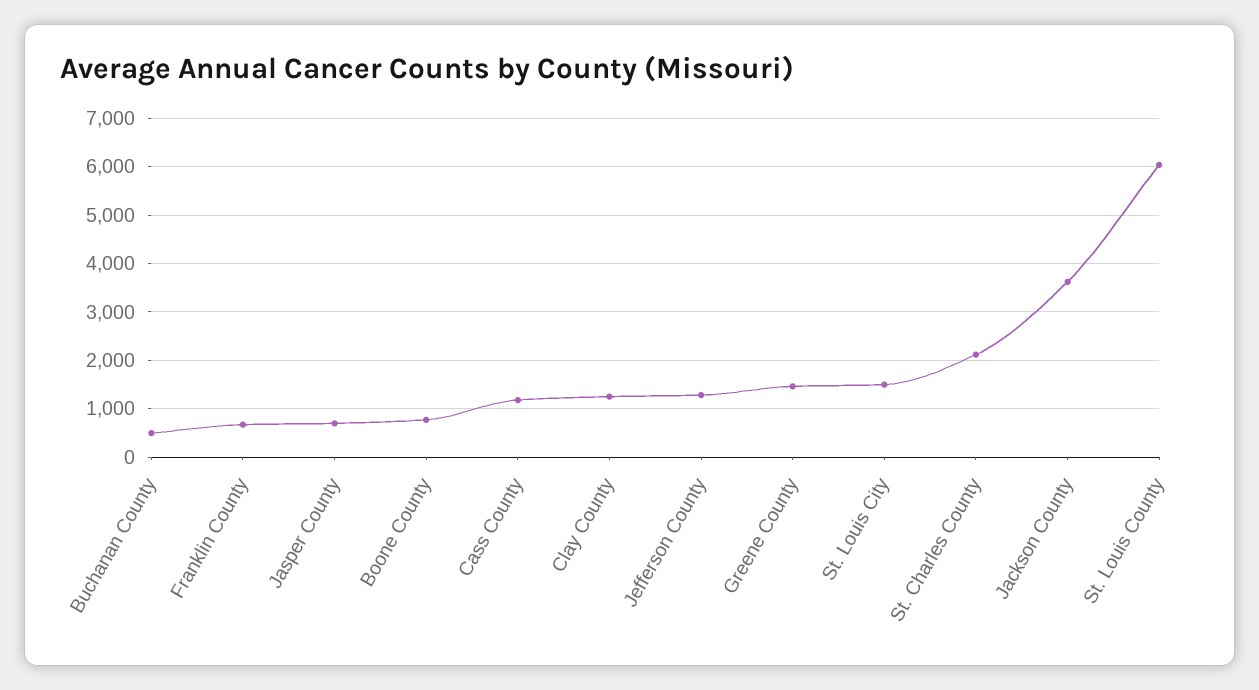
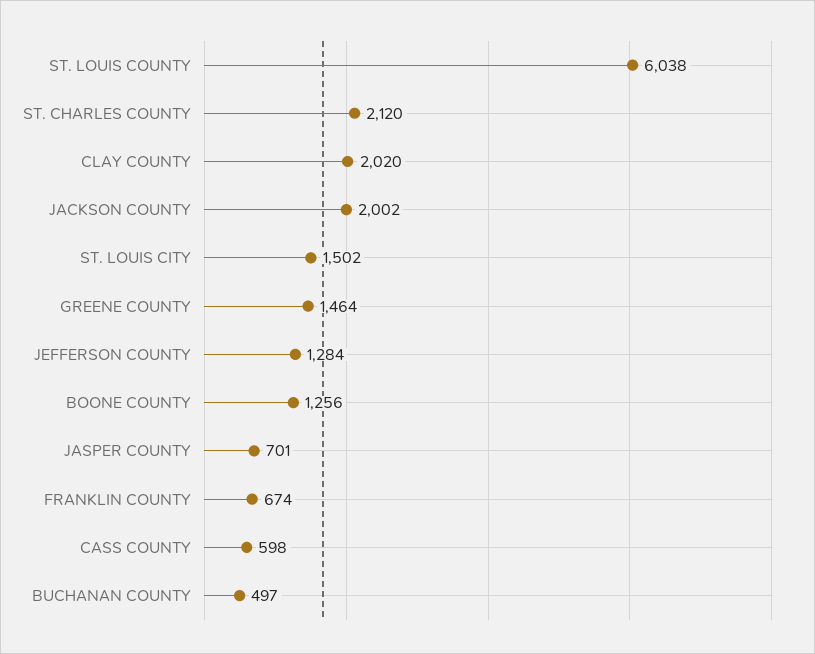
Boone County: 800 -> 1256
Cass County: 1200 -> 598
Clay County: 1200 -> 2020
Jackson County: 3600 -> 2002

